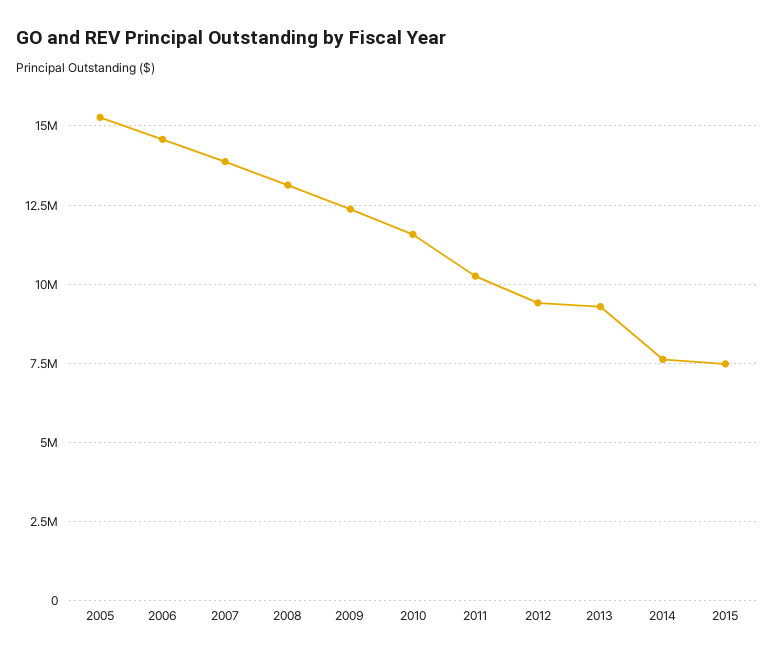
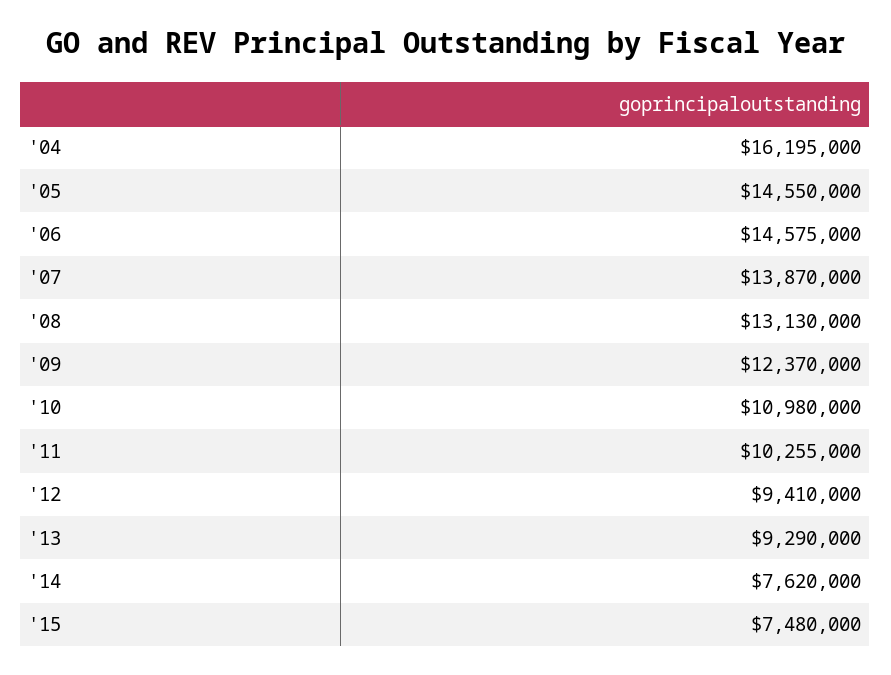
2005: 15250000 -> 14550000
2010: 11500000 -> 10980000
'04: none -> 16195000

